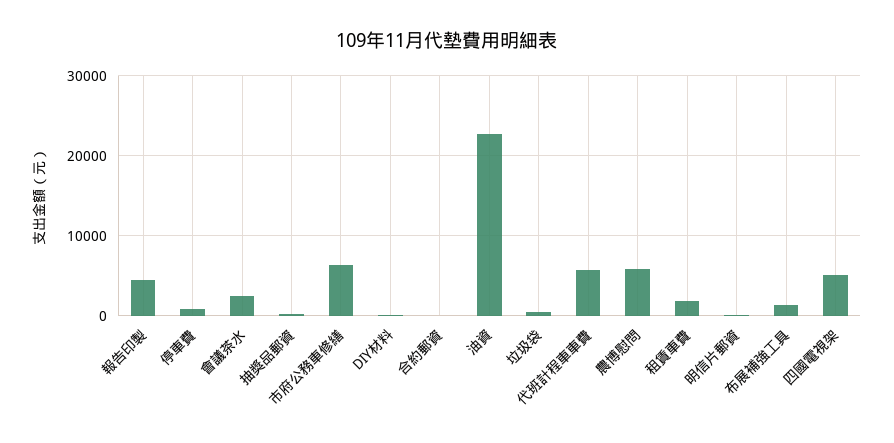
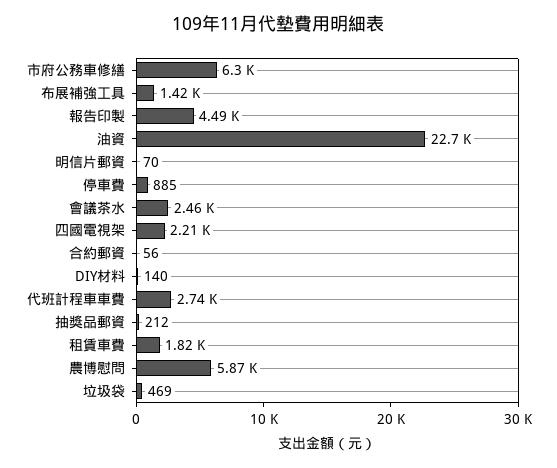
代班計程車車費: 6000 -> 2740
四國電視架: 5000 -> 2210

